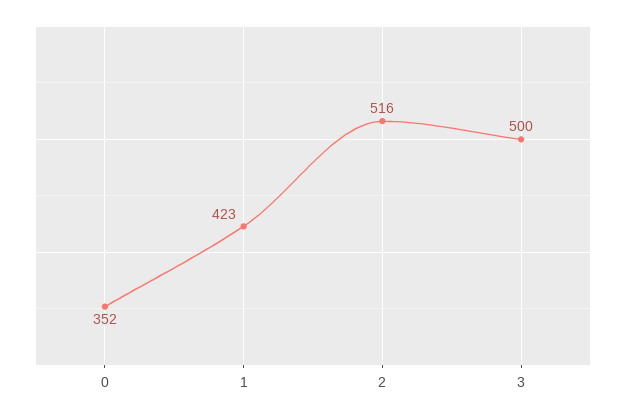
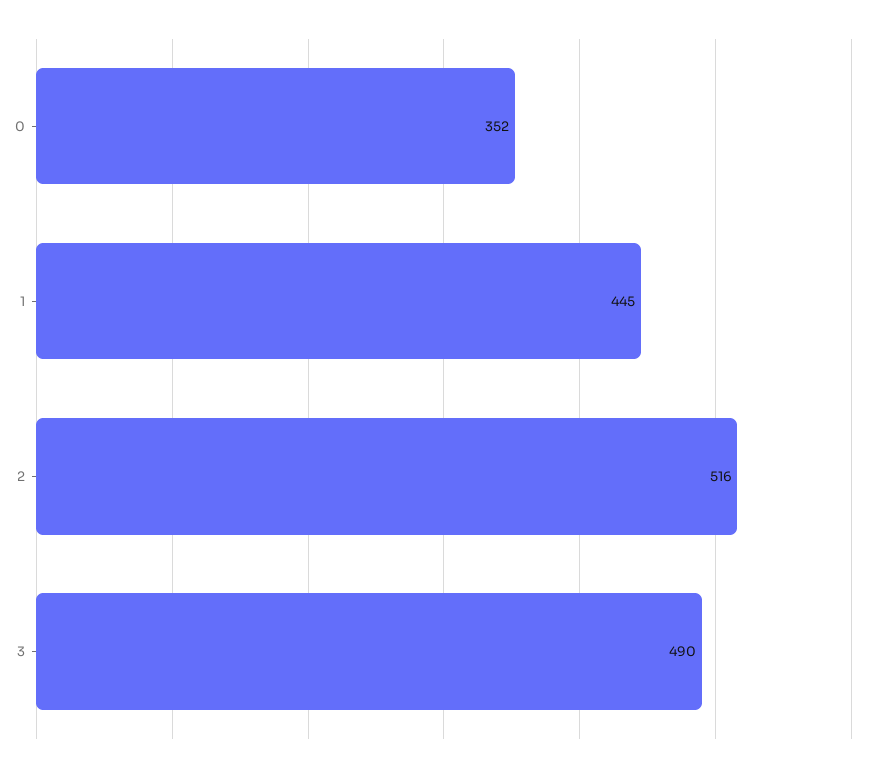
1: 423 -> 445
3: 500 -> 490

